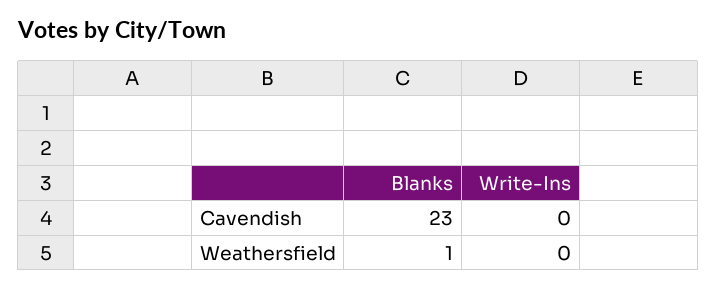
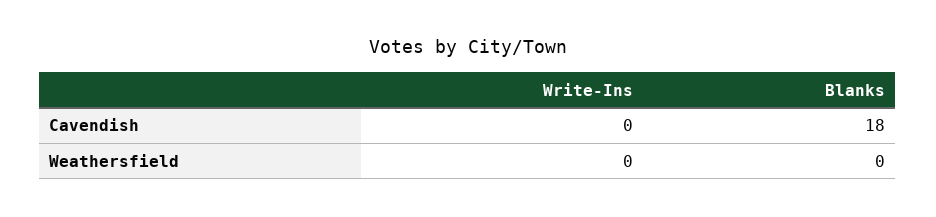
Blanks, Cavendish: 23 -> 18
Blanks, Weathersfield: 1 -> 0

